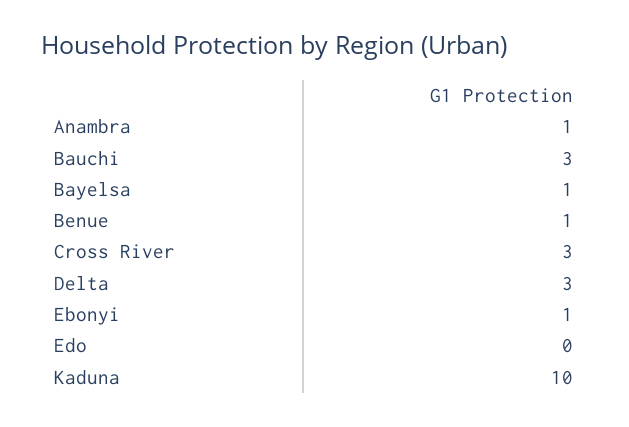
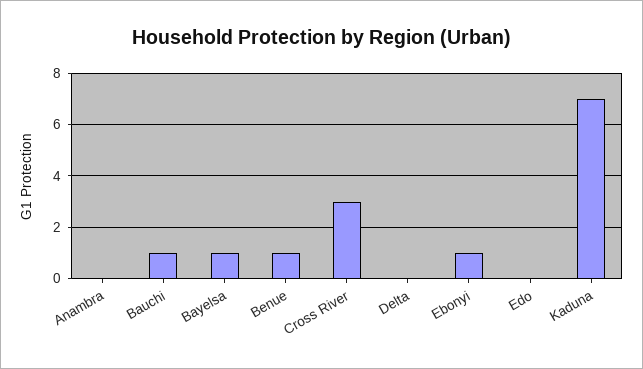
Anambra: 1 -> 0
Bauchi: 3 -> 1
Delta: 3 -> 0
Kaduna: 10 -> 7

